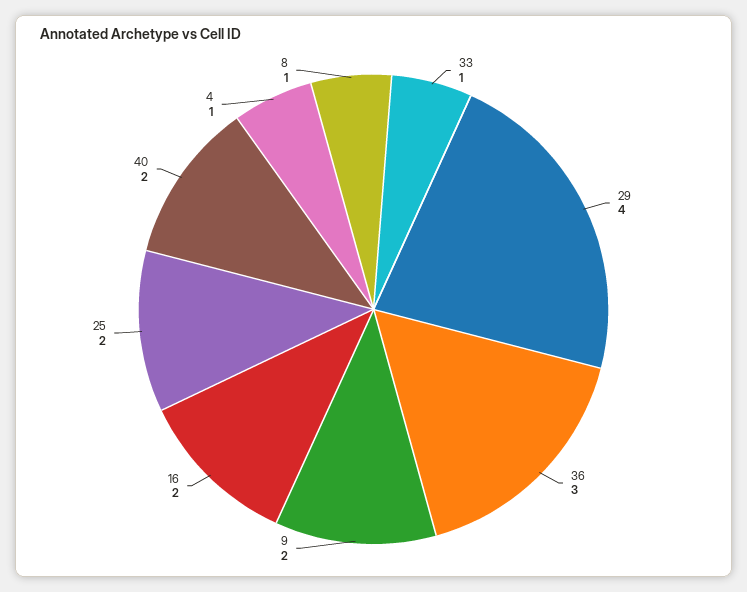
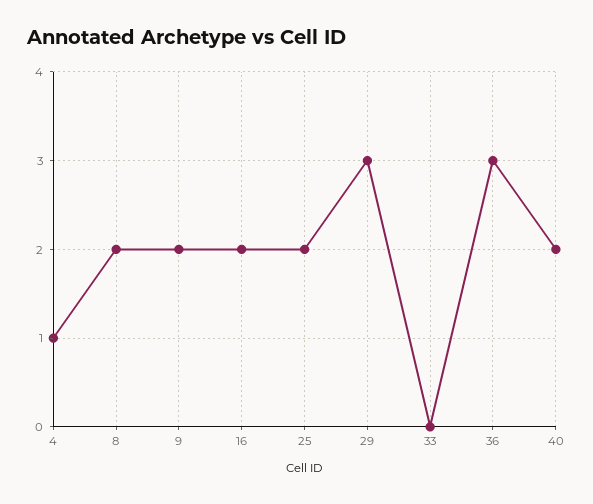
33: 1 -> 0
29: 4 -> 3
8: 1 -> 2

